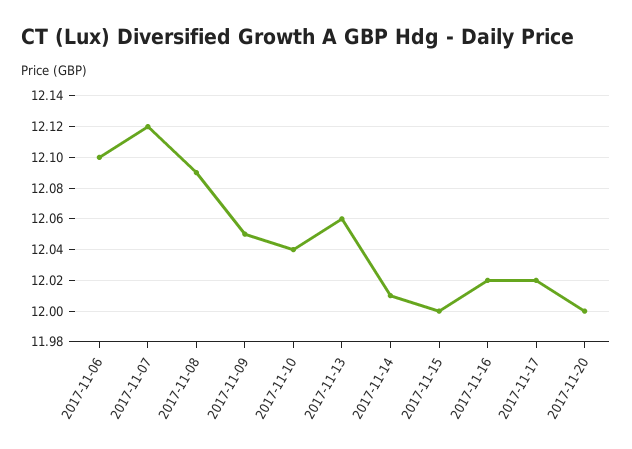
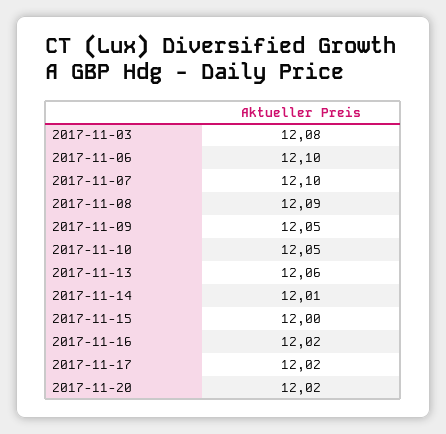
2017-11-07: 12.12 -> 12.1
2017-11-10: 12.04 -> 12.05
2017-11-20: 12 -> 12.02
2017-11-03: none -> 12.08

